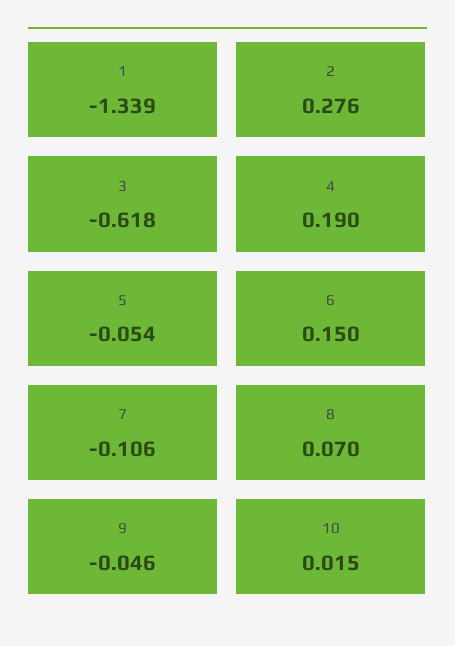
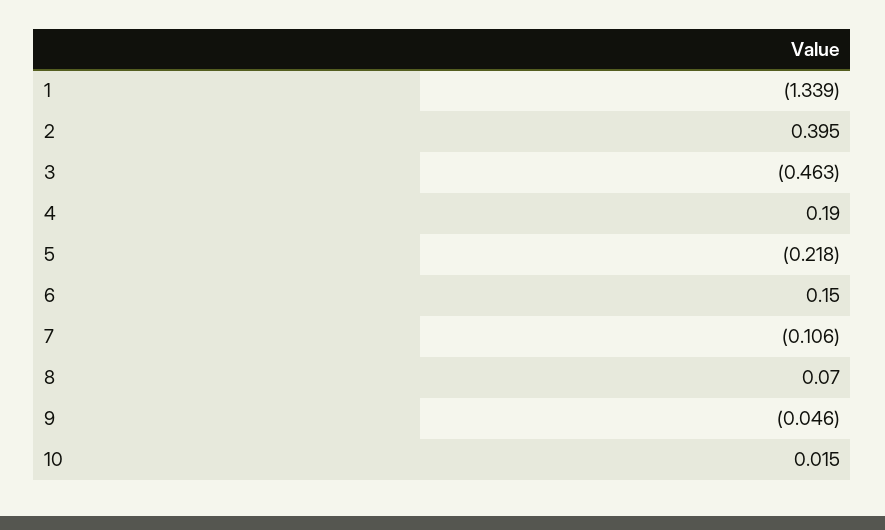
2: 0.276 -> 0.395
3: -0.618 -> -0.463
5: -0.054 -> -0.218

